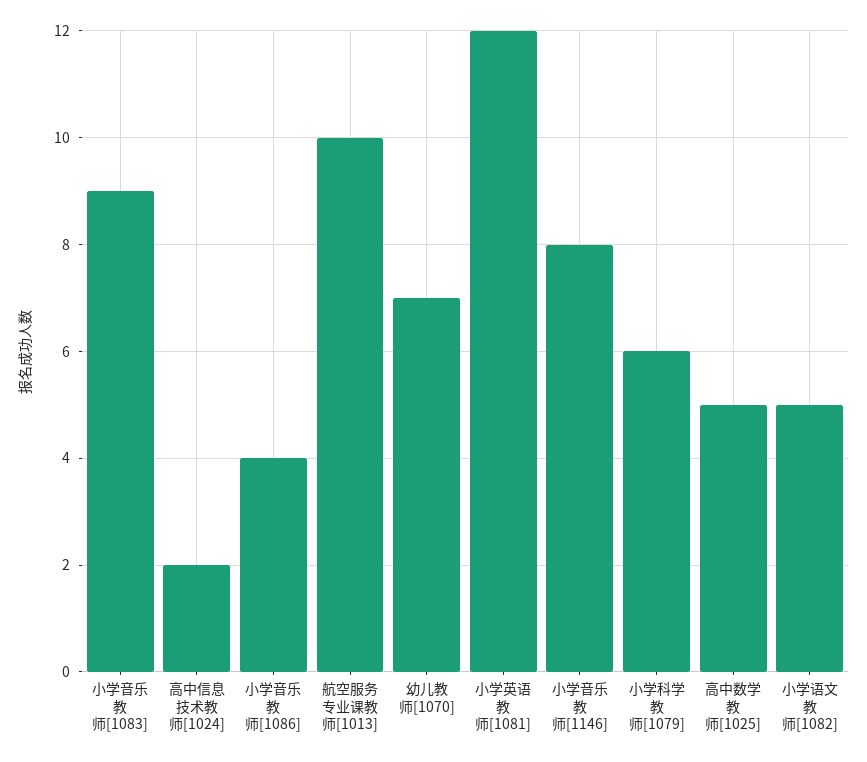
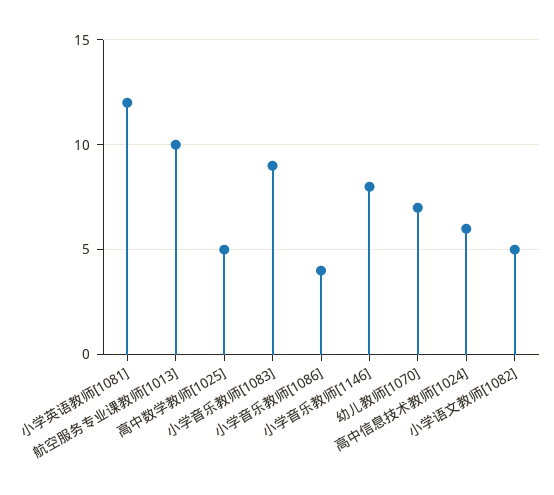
高中信息技术教师[1024]: 2 -> 6
小学科学教师[1079]: 6 -> none

